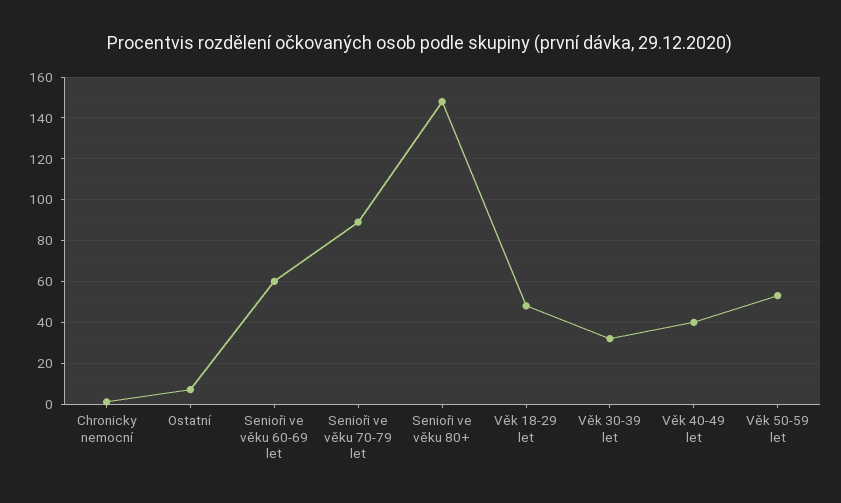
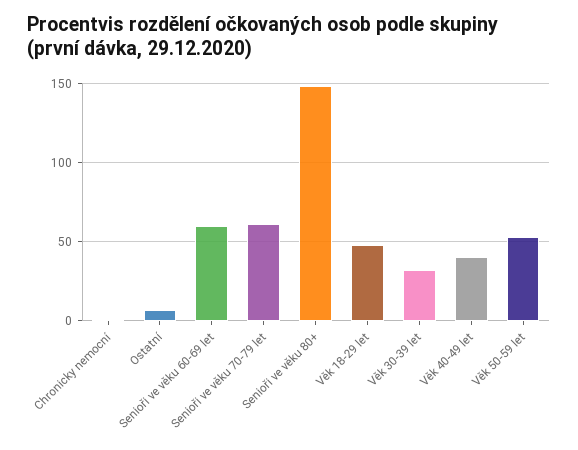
Senioři ve věku 70-79 let: 90 -> 60

